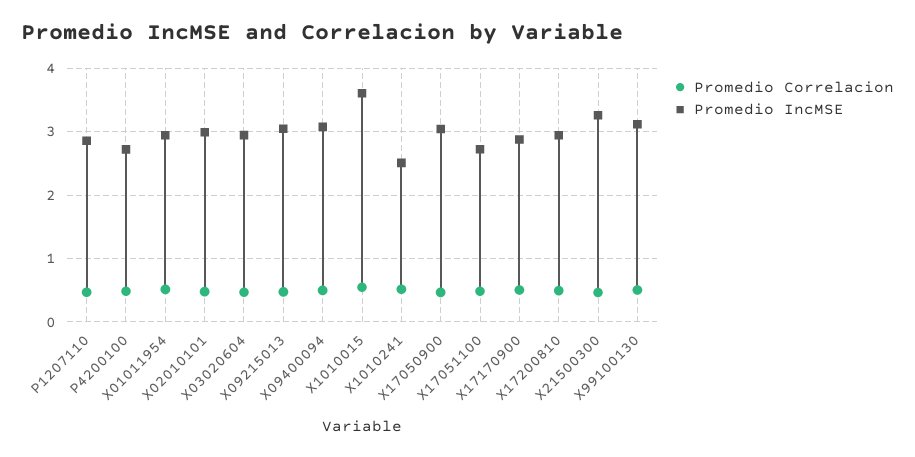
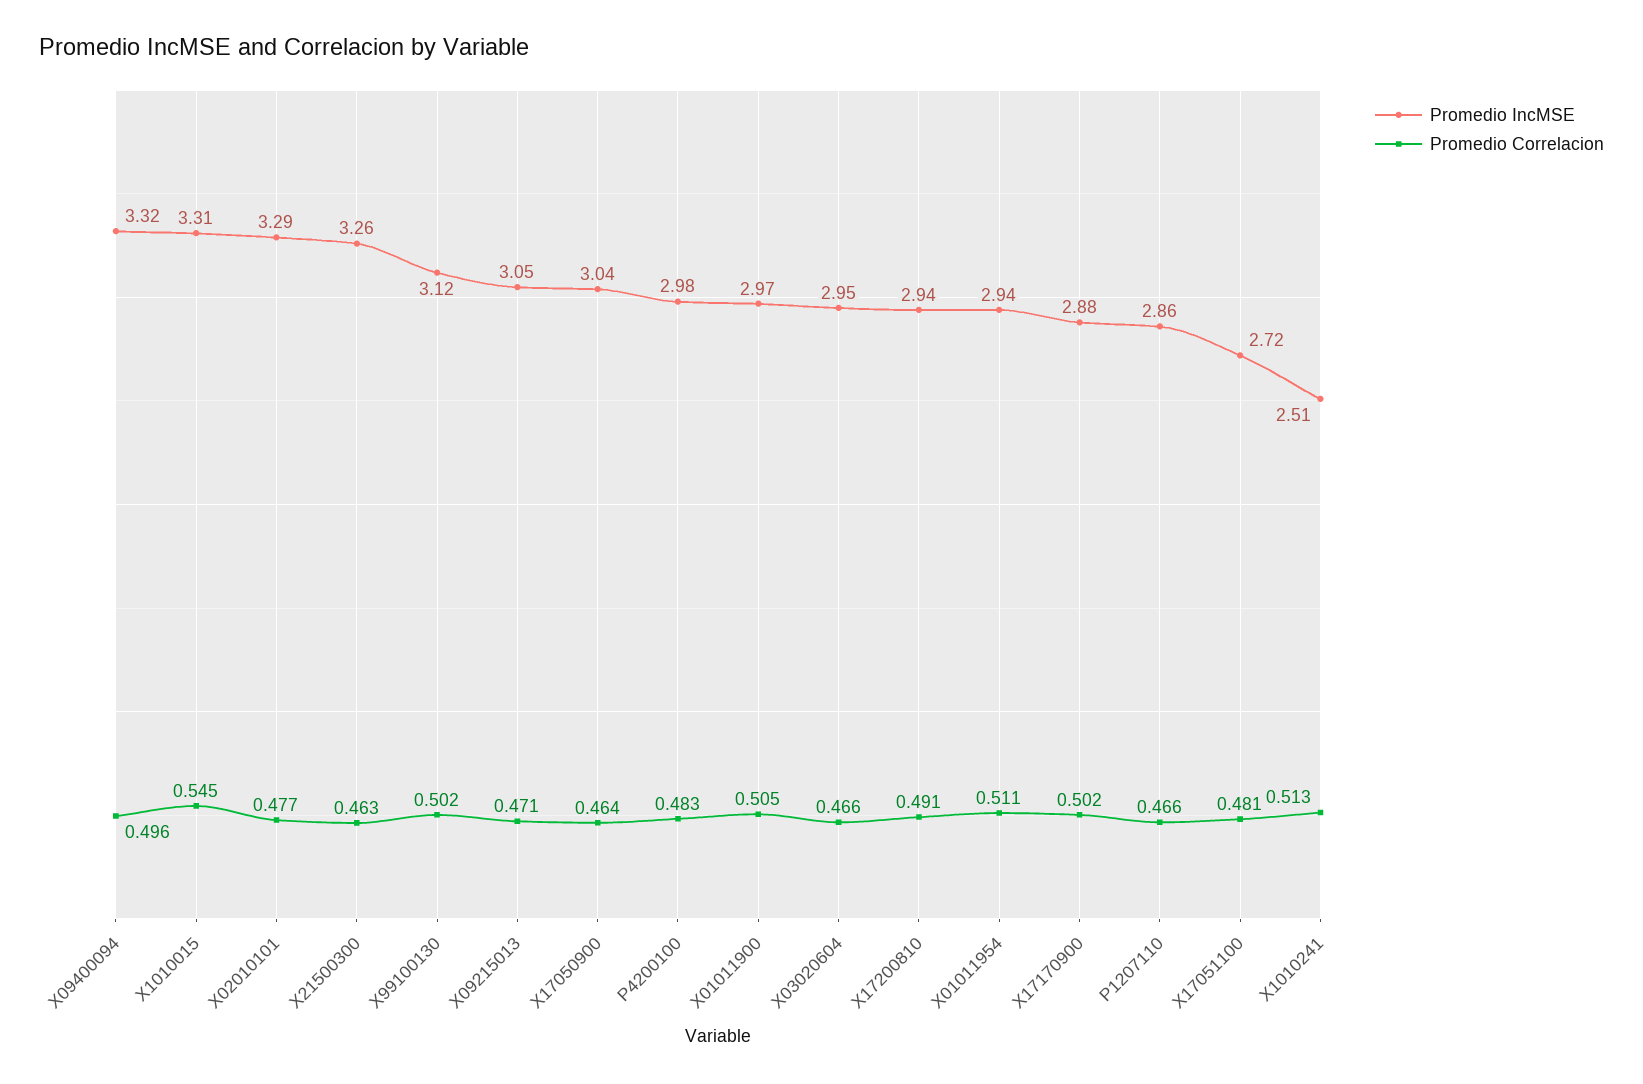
Promedio IncMSE, P4200100: 2.7 -> 2.98
Promedio IncMSE, X02010101: 3 -> 3.29
Promedio IncMSE, X09400094: 3.1 -> 3.32
Promedio IncMSE, X1010015: 3.6 -> 3.31
Promedio IncMSE, X01011900: none -> 2.97
Promedio Correlacion, X01011900: none -> 0.505

